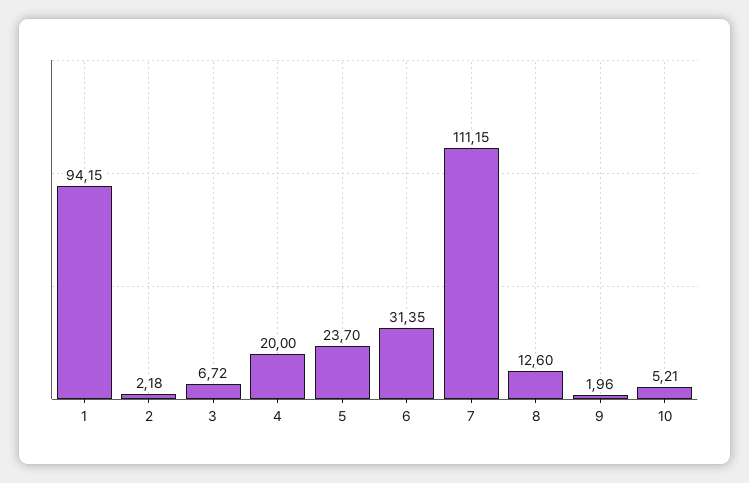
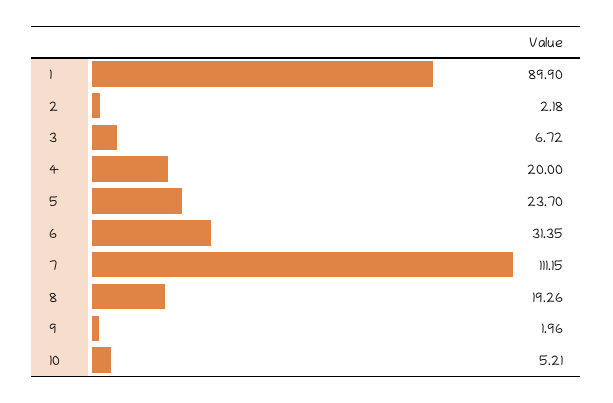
1: 94.15 -> 89.9
8: 12.6 -> 19.26

